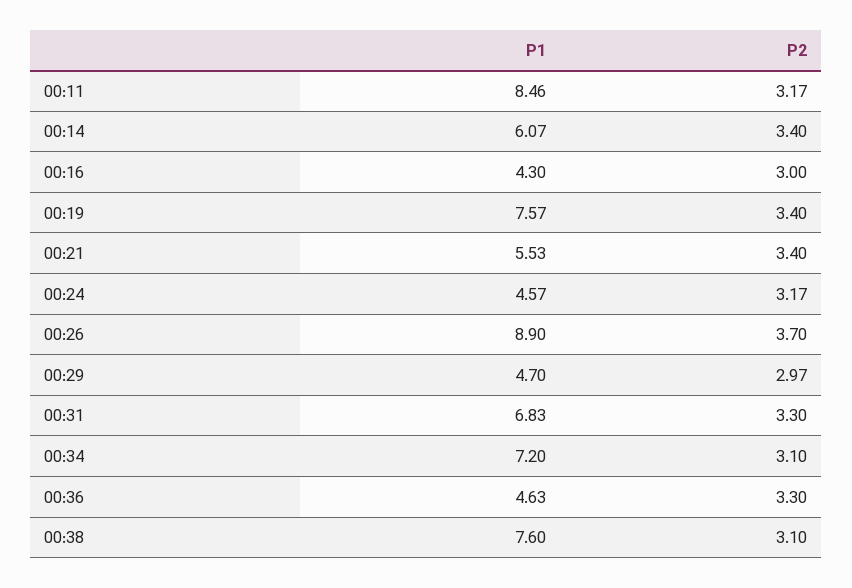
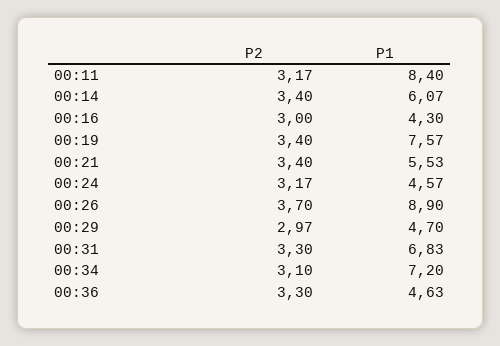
P1, 00:11: 8.46 -> 8.4
P1, 00:38: 7.6 -> none
P2, 00:38: 3.1 -> none

